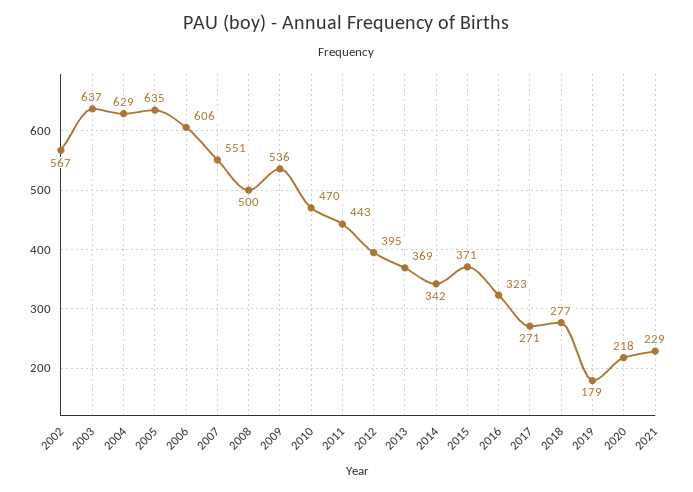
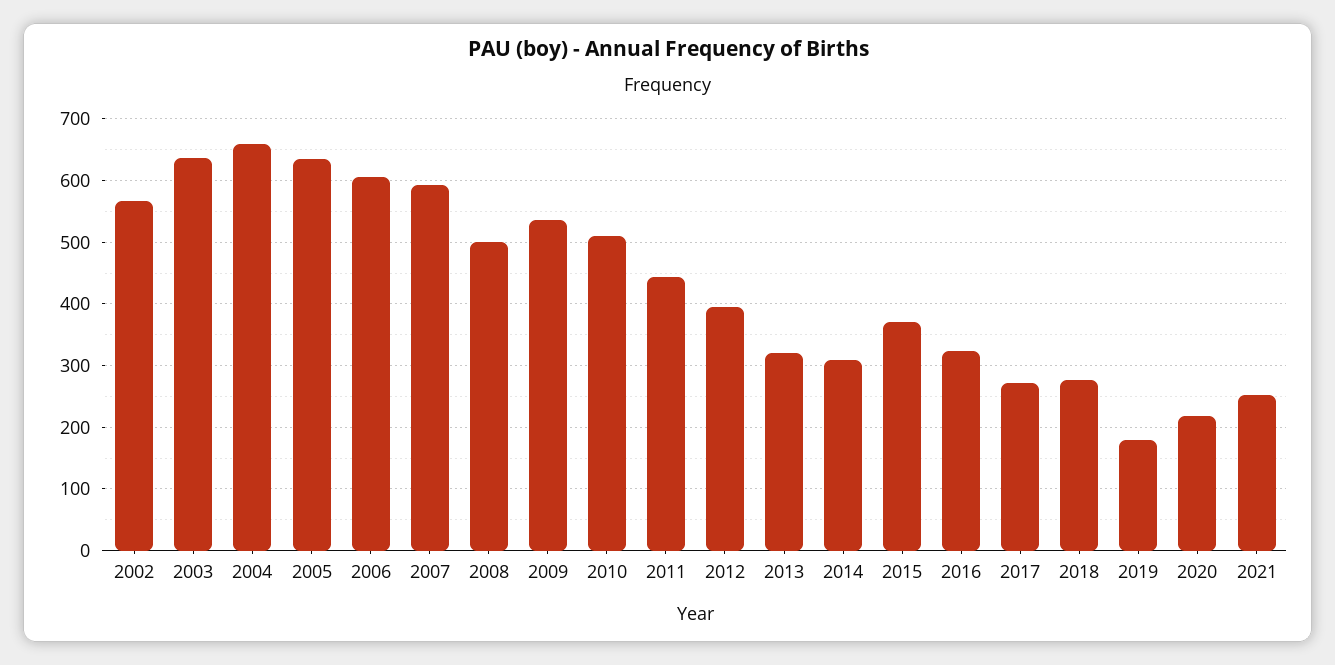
2004: 629 -> 660
2007: 551 -> 590
2010: 470 -> 510
2013: 369 -> 320
2014: 342 -> 310
2021: 229 -> 250

